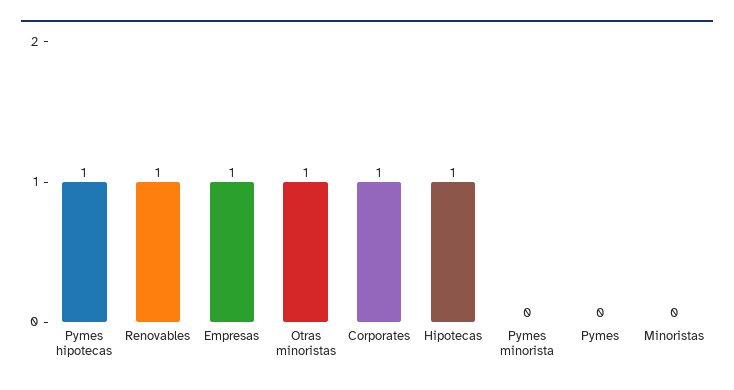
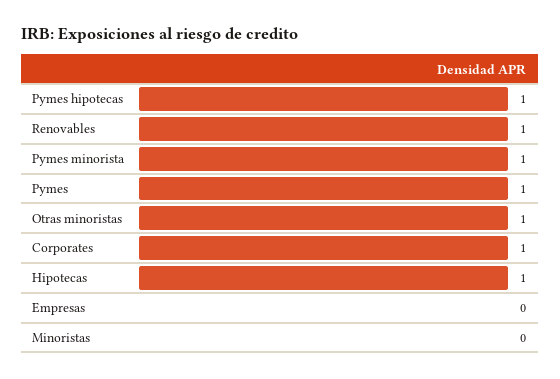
Empresas: 1 -> 0
Pymes minorista: 0 -> 1
Pymes: 0 -> 1

